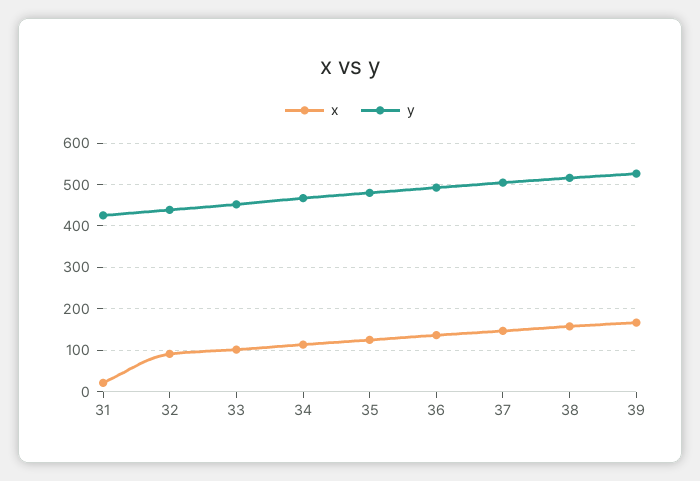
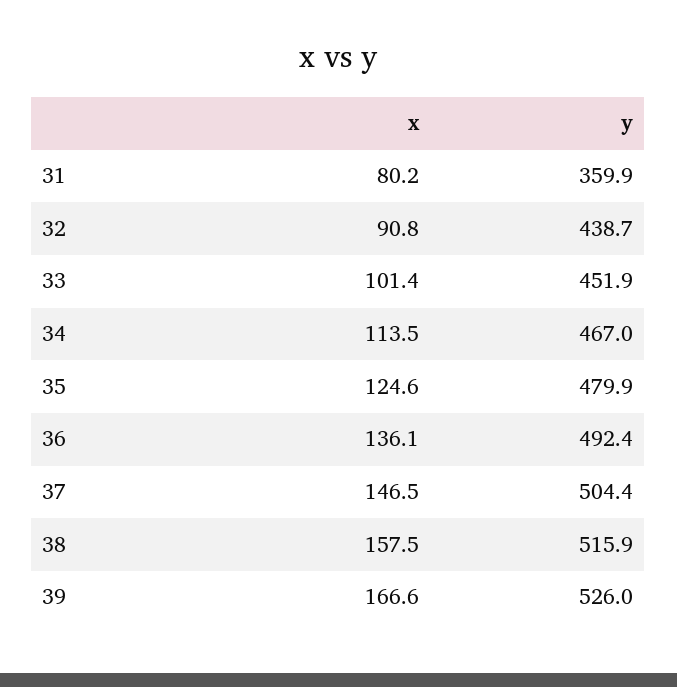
x, 31: 20 -> 80.2
y, 31: 420 -> 359.9

